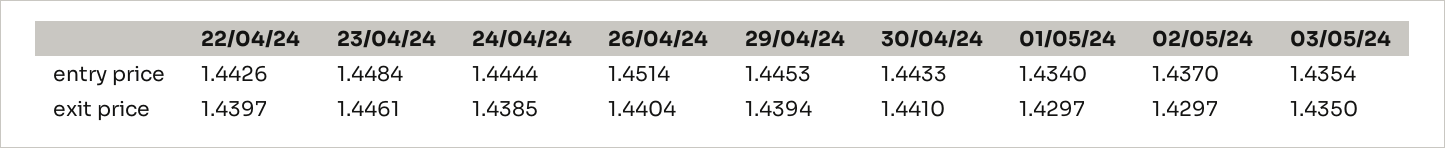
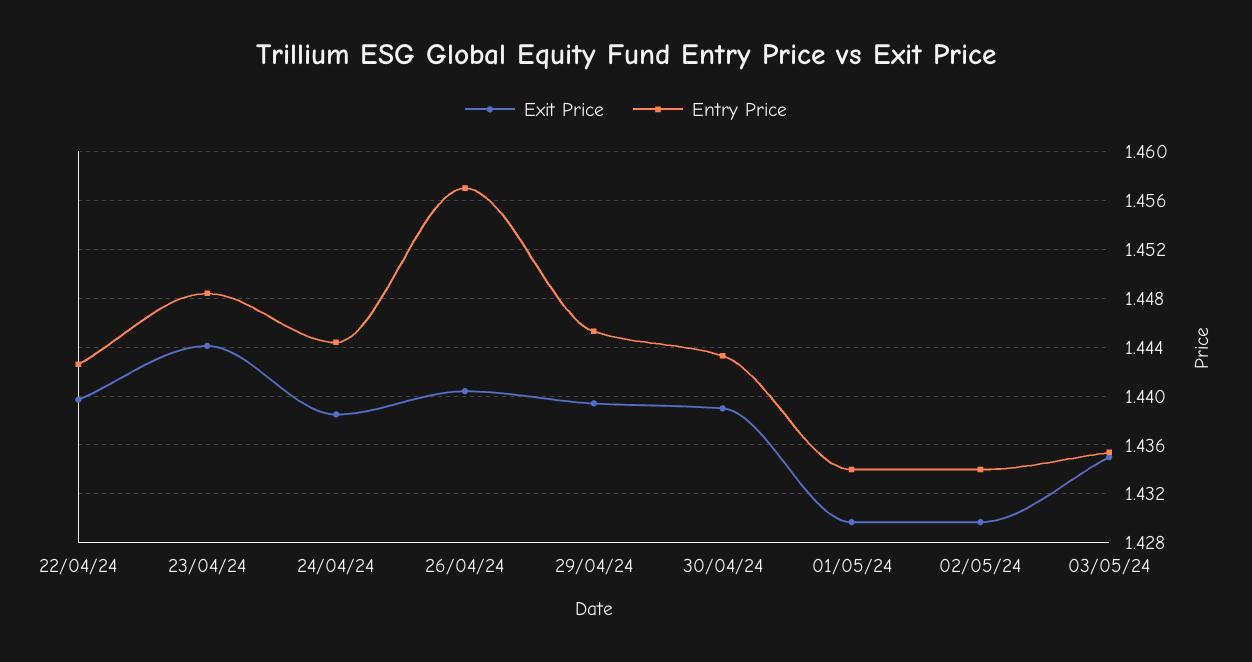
entry price, 26/04/24: 1.4514 -> 1.457
entry price, 02/05/24: 1.437 -> 1.434
exit price, 23/04/24: 1.4461 -> 1.444
exit price, 30/04/24: 1.441 -> 1.439

